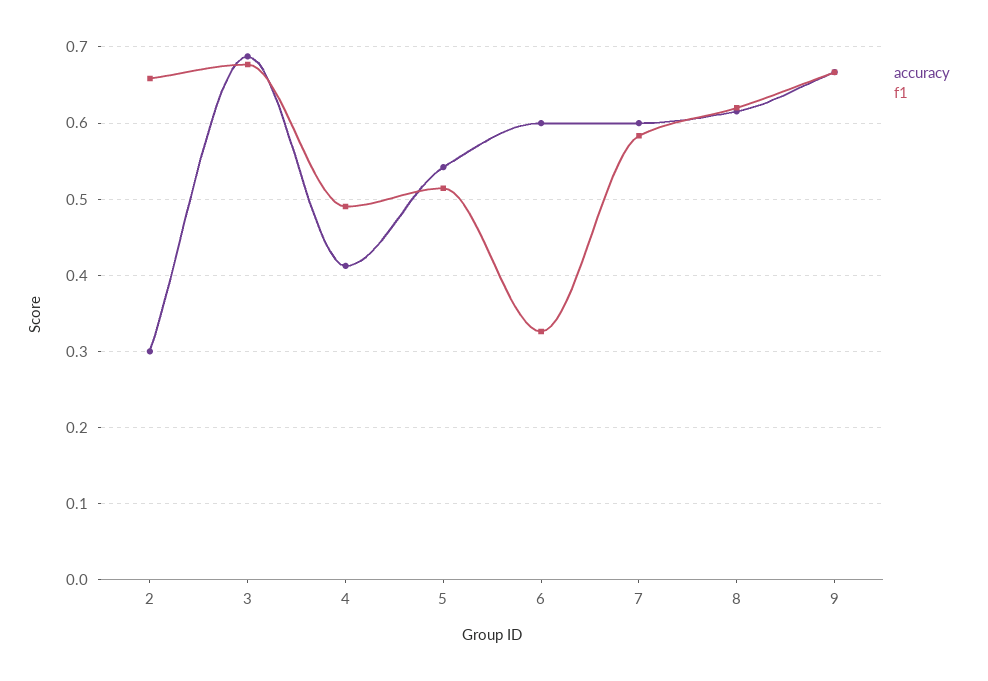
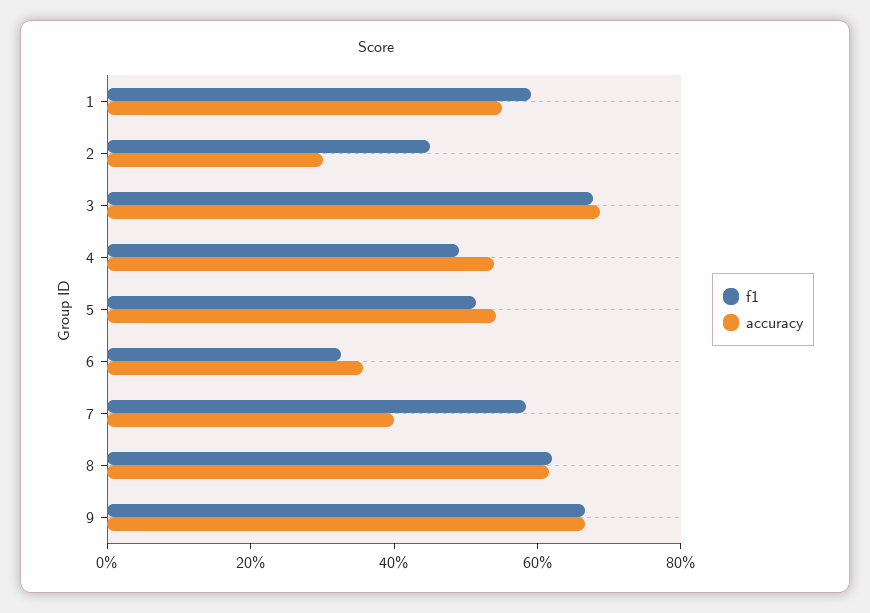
f1, 2: 0.66 -> 0.45
accuracy, 4: 0.41 -> 0.55
accuracy, 6: 0.6 -> 0.35
accuracy, 7: 0.6 -> 0.4
f1, 1: none -> 0.6
accuracy, 1: none -> 0.55

